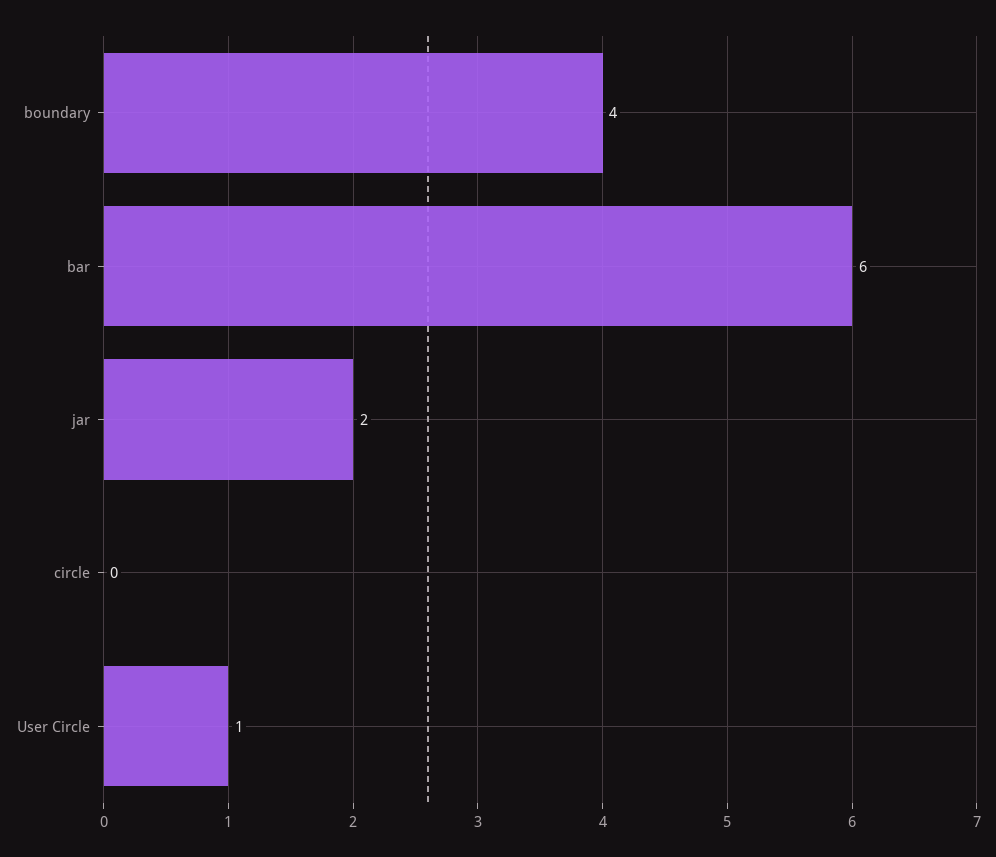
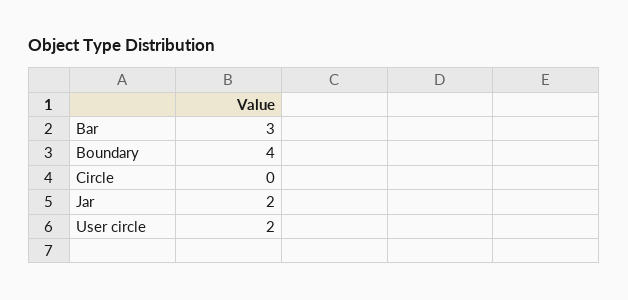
bar: 6 -> 3
User Circle: 1 -> 2

